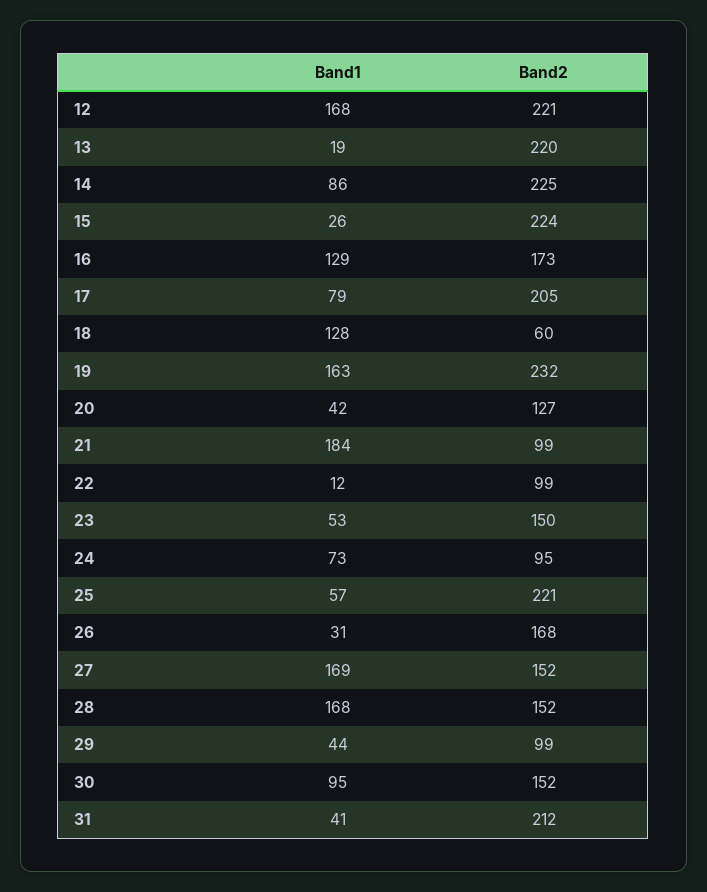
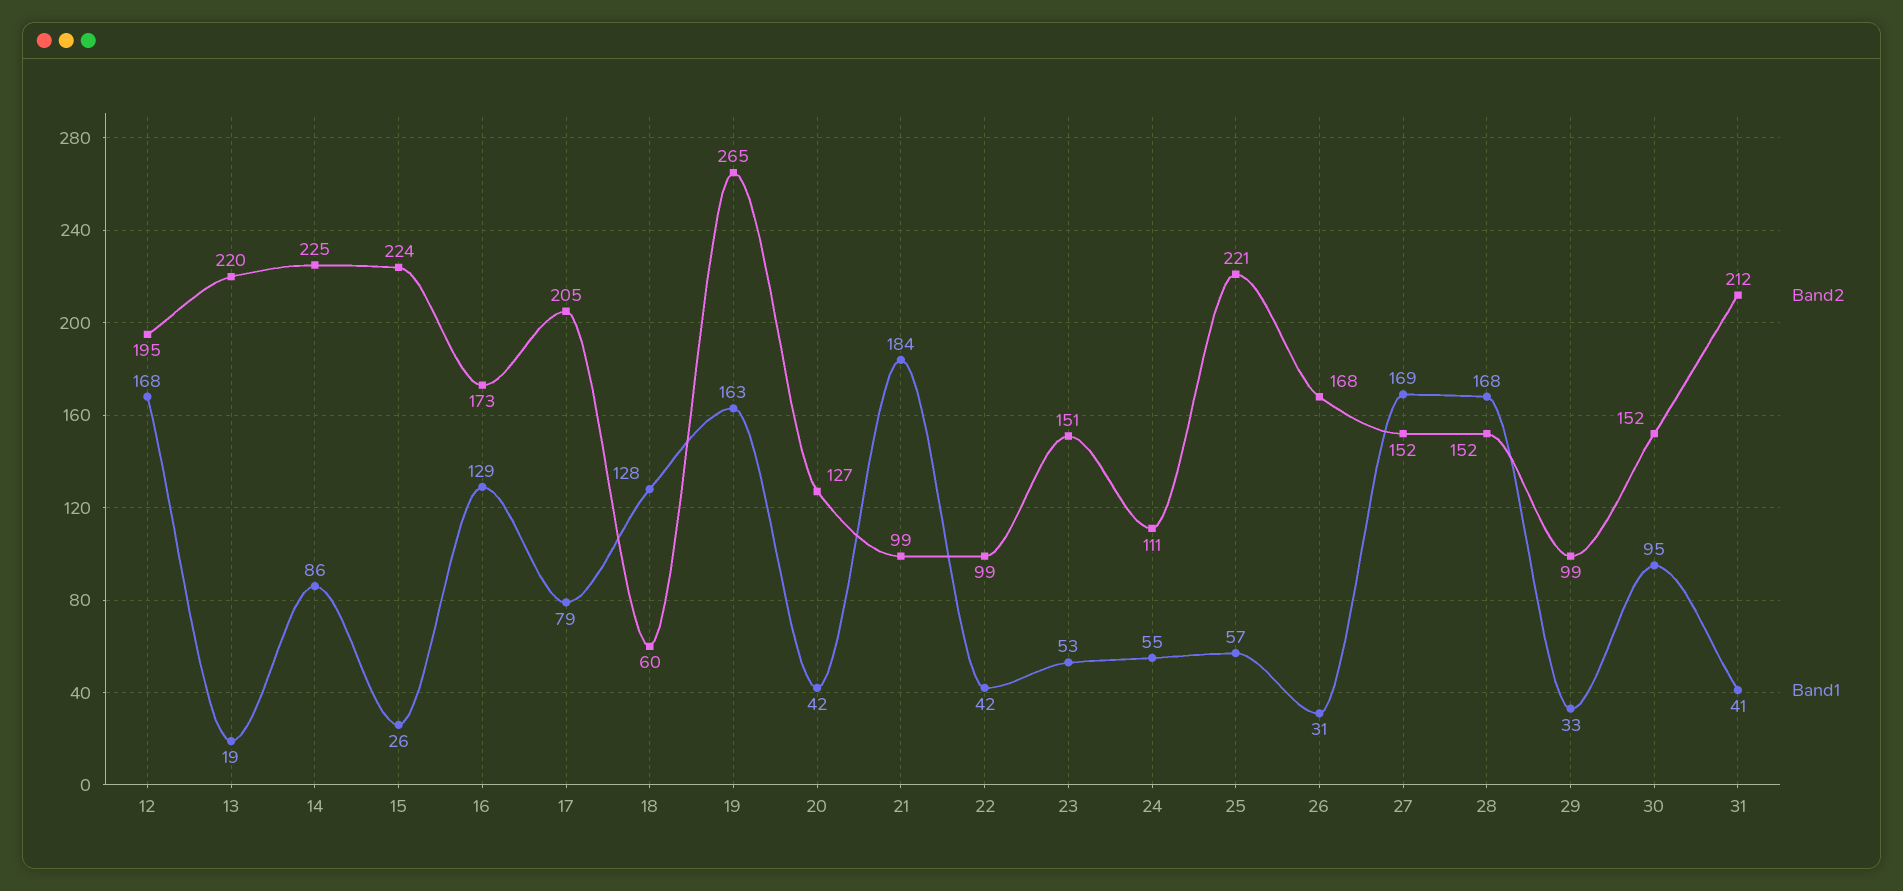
Band2, 12: 221 -> 195
Band2, 19: 232 -> 265
Band1, 22: 12 -> 42
Band2, 23: 150 -> 151
Band1, 24: 73 -> 55
Band2, 24: 95 -> 111
Band1, 29: 44 -> 33

